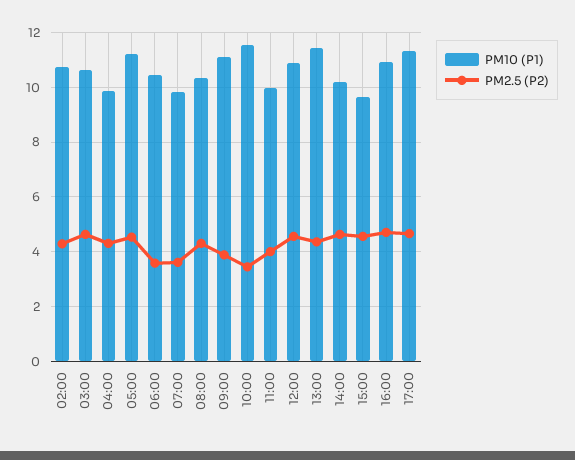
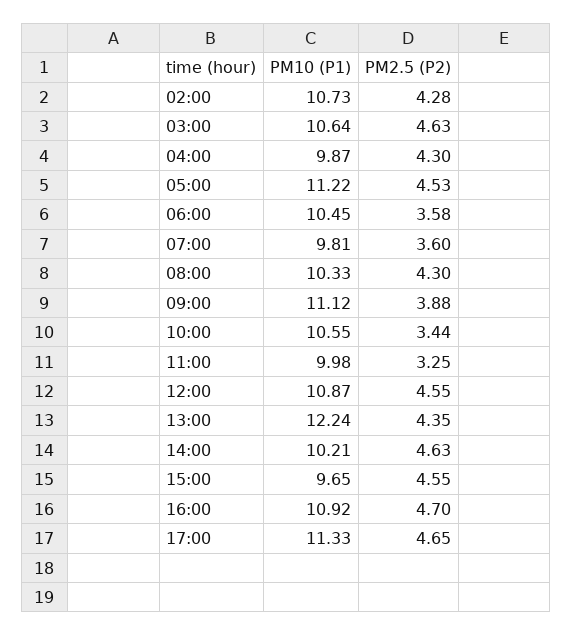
PM10 (P1), 10:00: 11.5 -> 10.55
PM2.5 (P2), 11:00: 4 -> 3.25
PM10 (P1), 13:00: 11.5 -> 12.24

